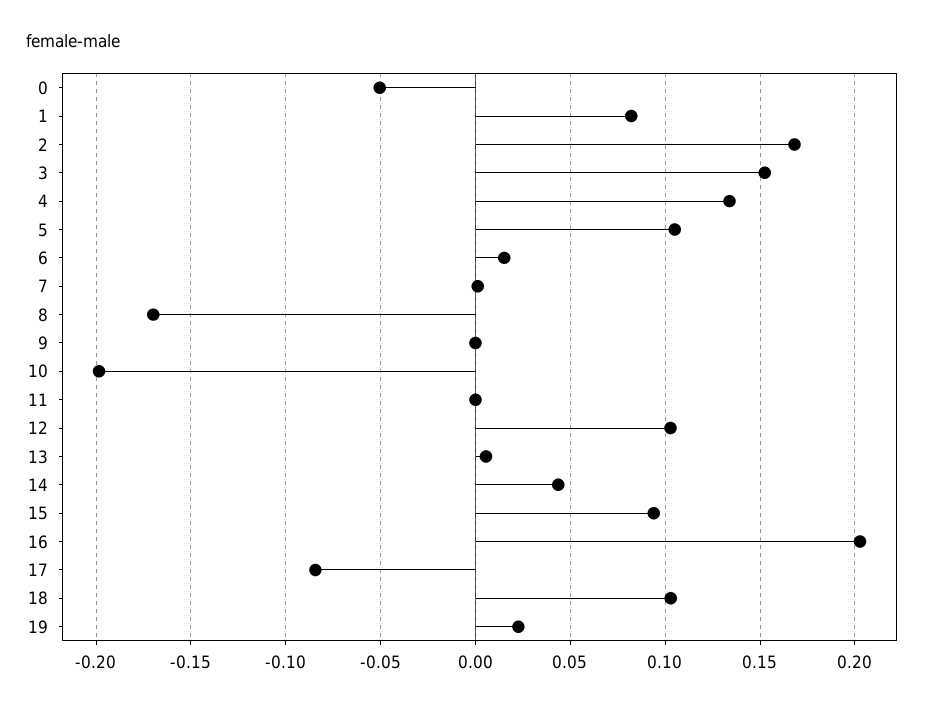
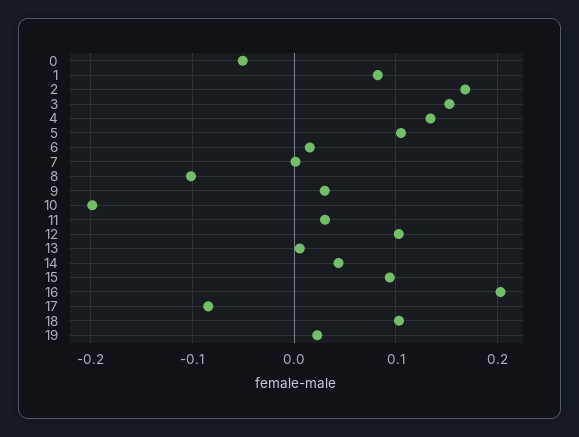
8: -0.17 -> -0.1
9: 0 -> 0.03
11: 0 -> 0.03

